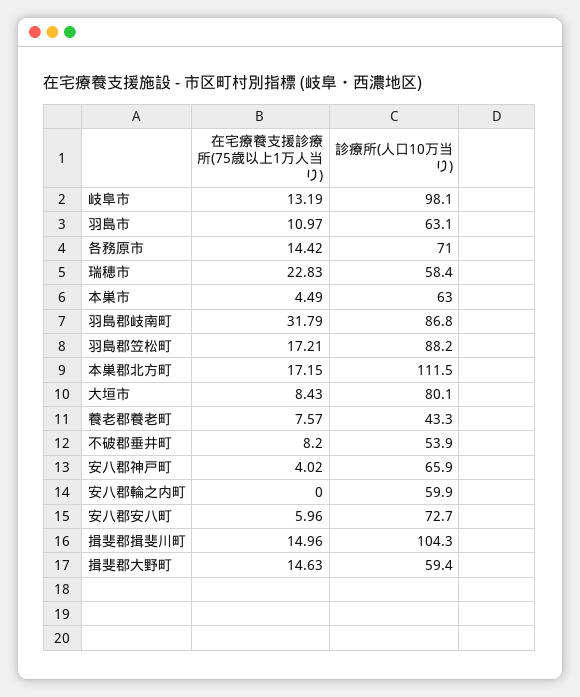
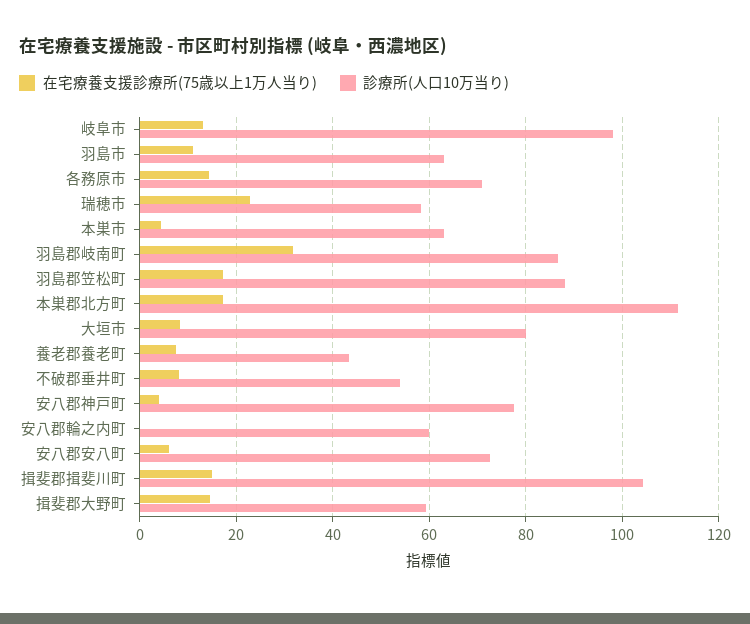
診療所(人口10万当り), 安八郡神戸町: 65.9 -> 78

